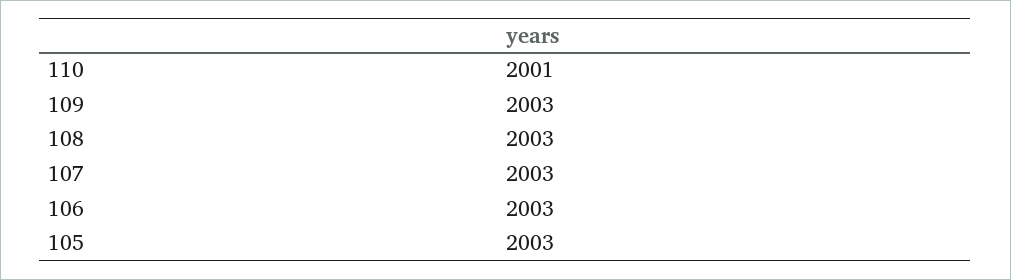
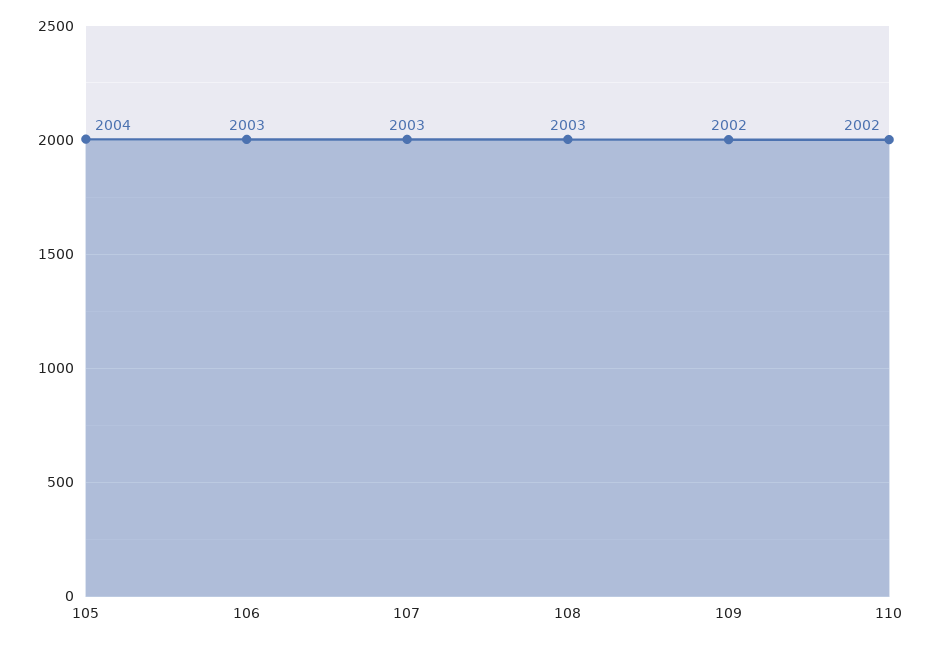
110: 2001 -> 2002
109: 2003 -> 2002
105: 2003 -> 2004

